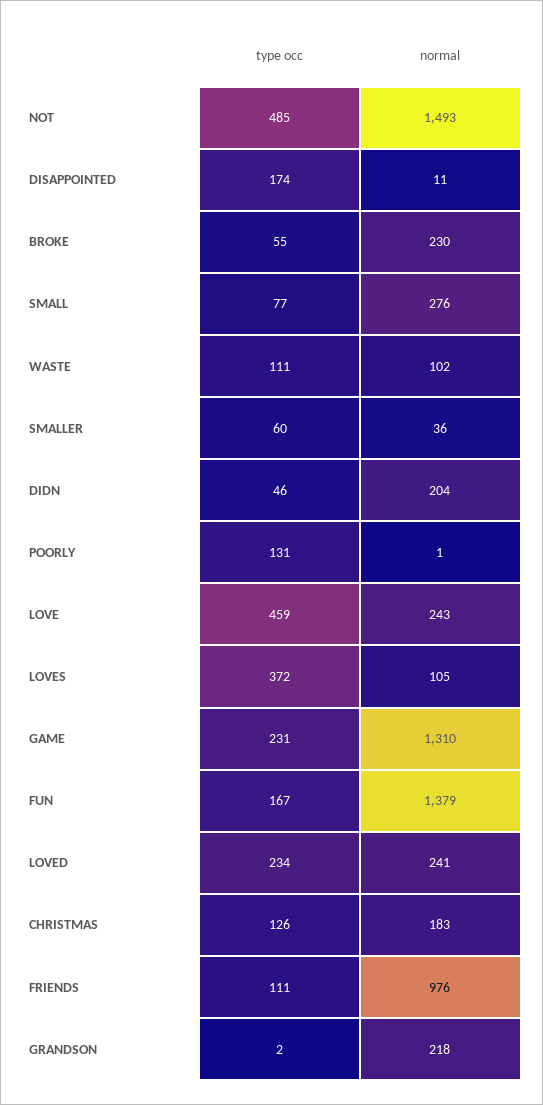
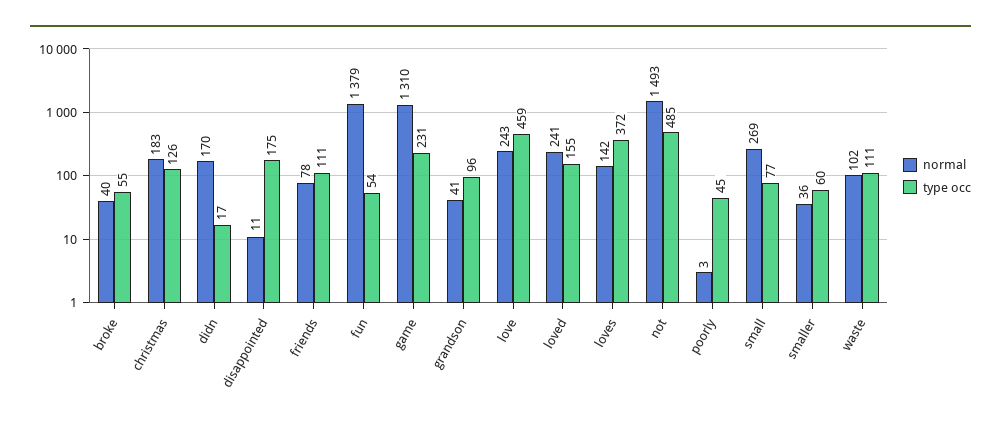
type occ, DISAPPOINTED: 174 -> 175
normal, BROKE: 230 -> 40
normal, SMALL: 276 -> 269
type occ, DIDN: 46 -> 17
normal, DIDN: 204 -> 170
type occ, POORLY: 131 -> 45
normal, POORLY: 1 -> 3
normal, LOVES: 105 -> 142
type occ, FUN: 167 -> 54
type occ, LOVED: 234 -> 155
normal, FRIENDS: 976 -> 78
type occ, GRANDSON: 2 -> 96
normal, GRANDSON: 218 -> 41

